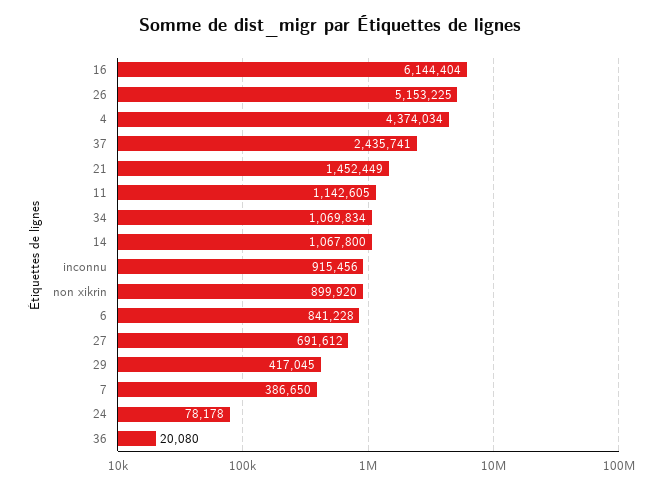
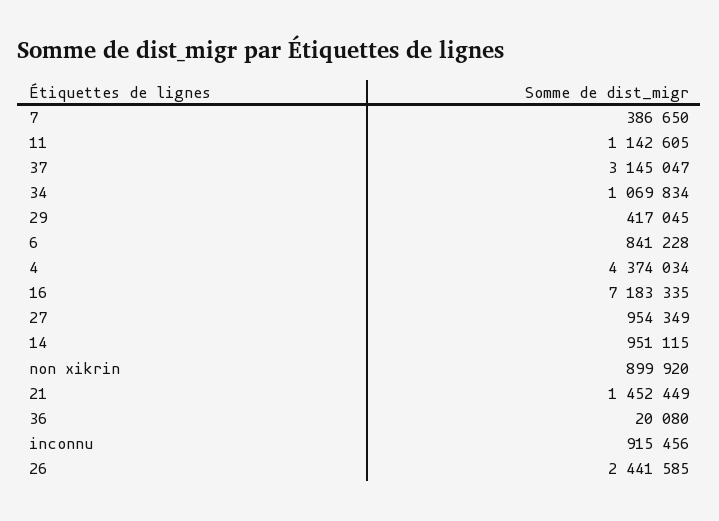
16: 6144404 -> 7183335
26: 5153225 -> 2441585
37: 2435741 -> 3145047
14: 1067800 -> 951115
27: 691612 -> 954349
24: 78178 -> none

